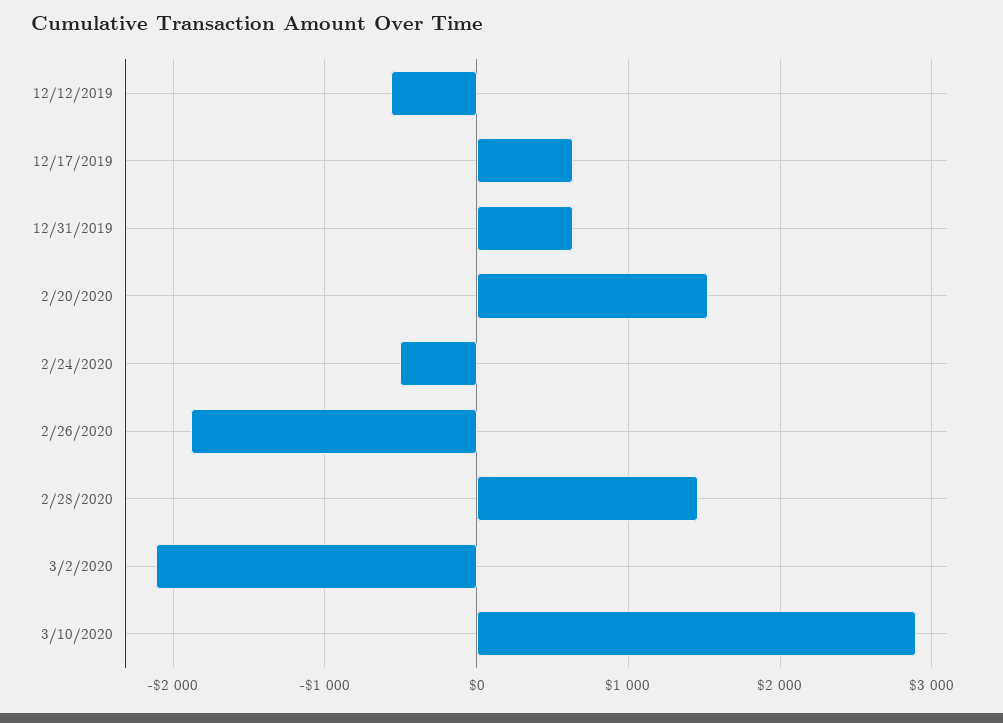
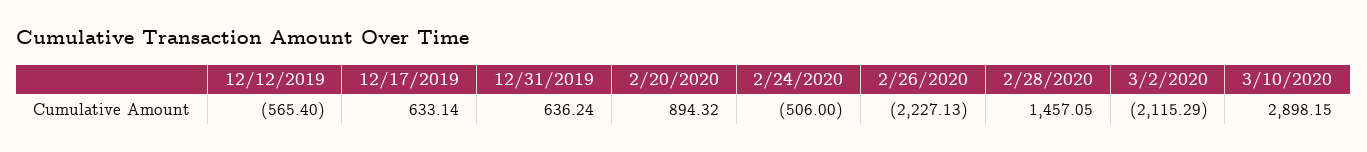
2/20/2020: 1500 -> 894.32
2/26/2020: -1900 -> -2227.13

